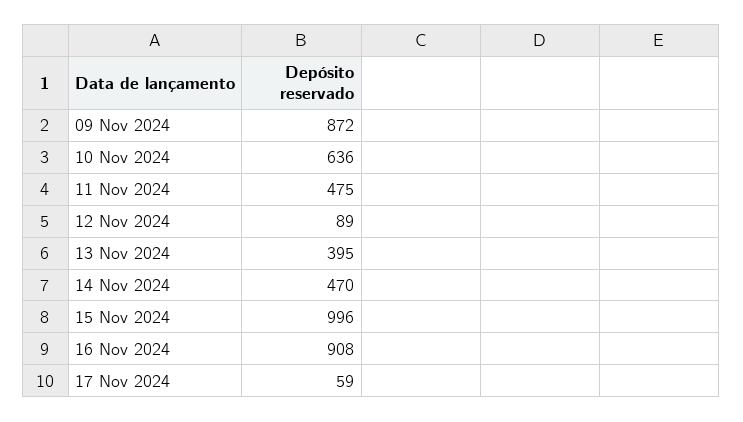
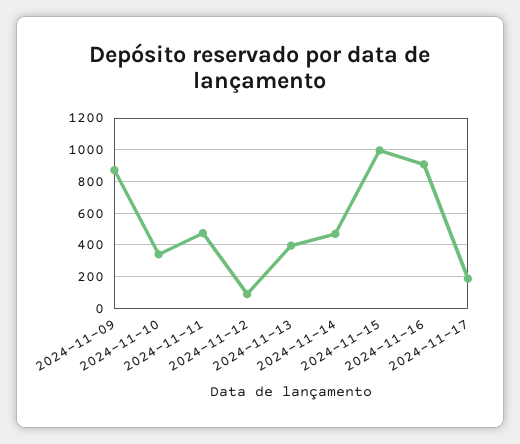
10 Nov 2024: 636 -> 350
17 Nov 2024: 59 -> 200

